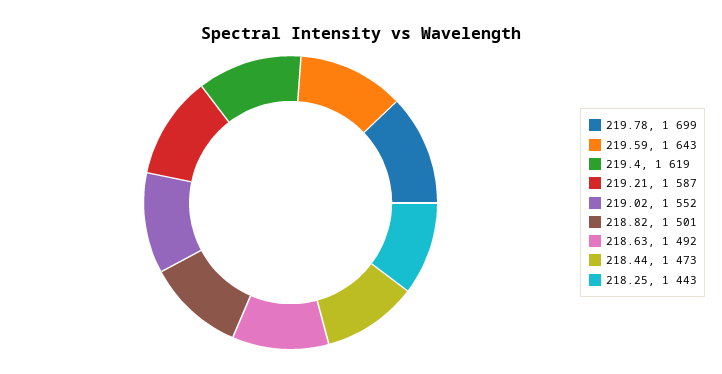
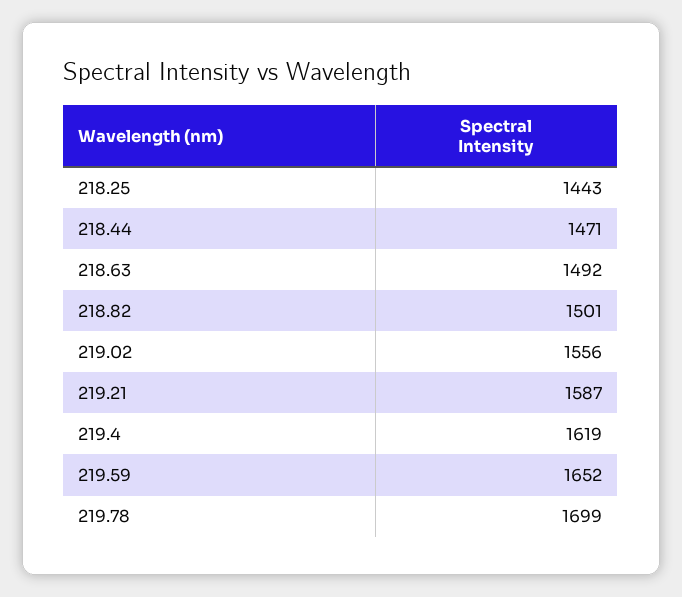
219.59: 1643 -> 1652
219.02: 1552 -> 1556
218.44: 1473 -> 1471

